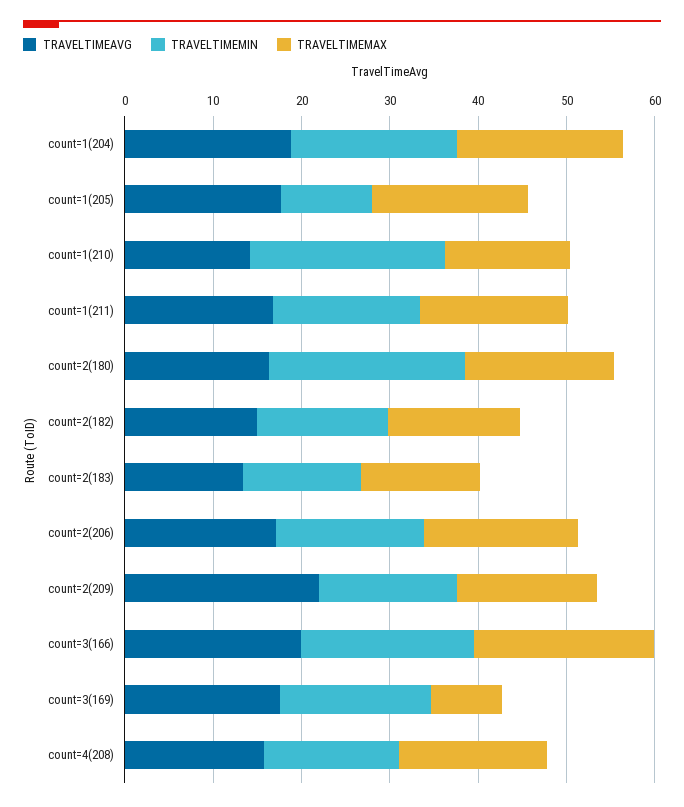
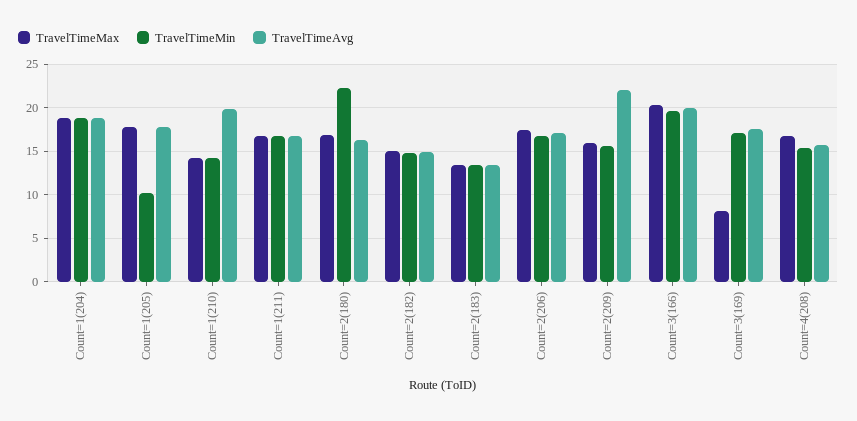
TRAVELTIMEAVG, count=1(210): 14 -> 20
TRAVELTIMEMIN, count=1(210): 22 -> 14

